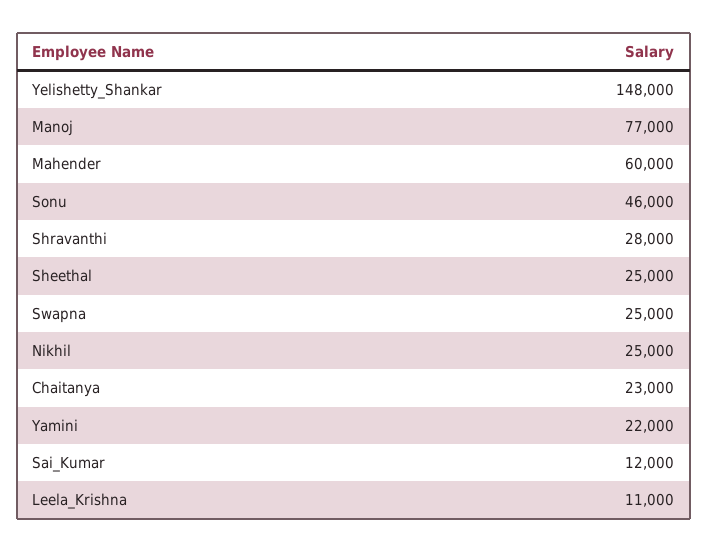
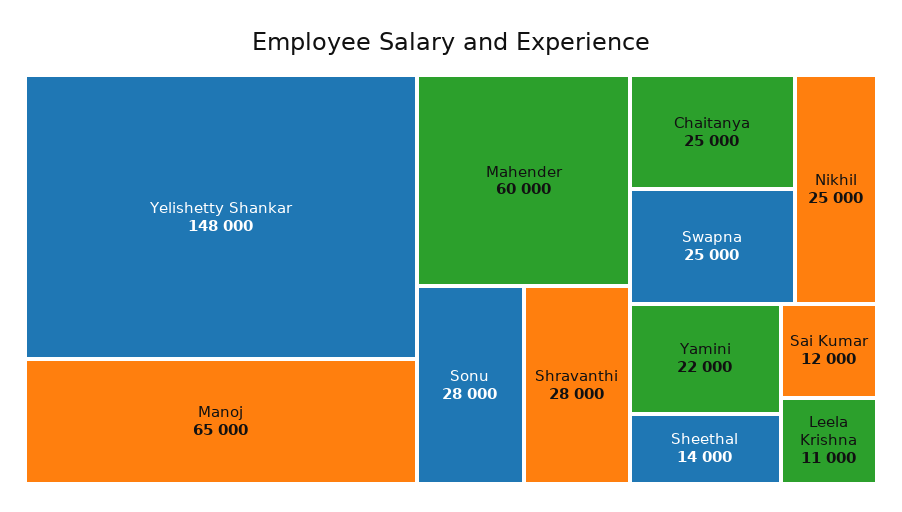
Manoj: 77000 -> 65000
Sonu: 46000 -> 28000
Sheethal: 25000 -> 14000
Chaitanya: 23000 -> 25000

